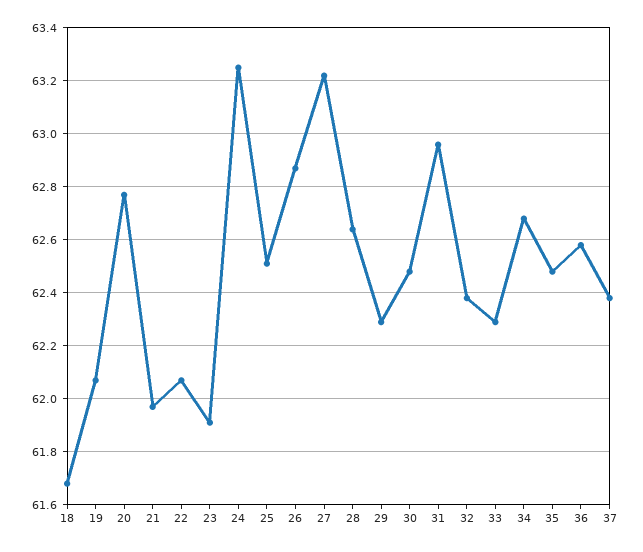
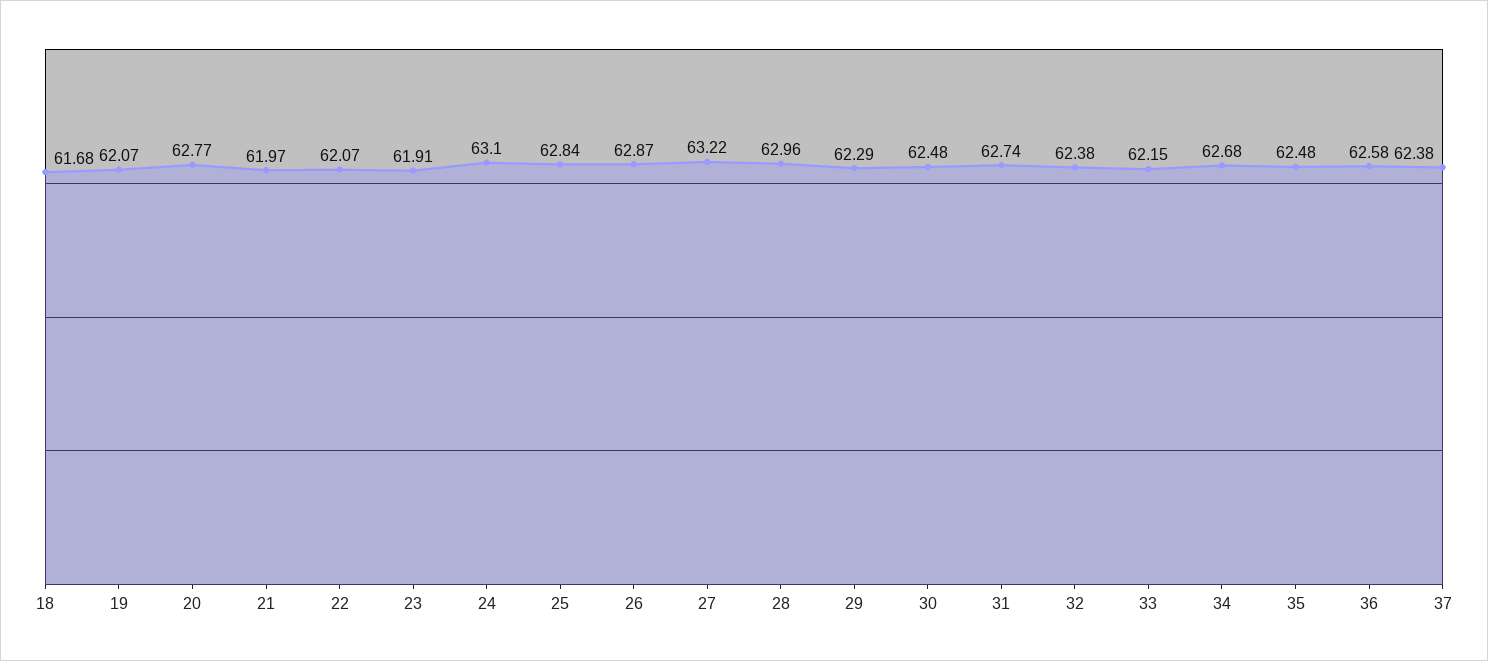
24: 63.25 -> 63.1
25: 62.5 -> 62.84
28: 62.65 -> 62.96
31: 62.95 -> 62.74
33: 62.3 -> 62.15

